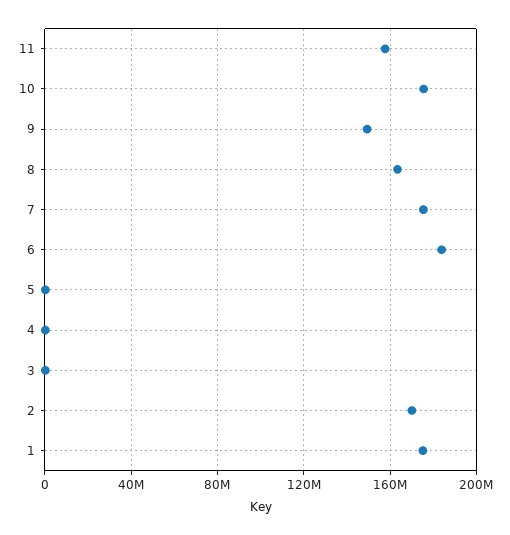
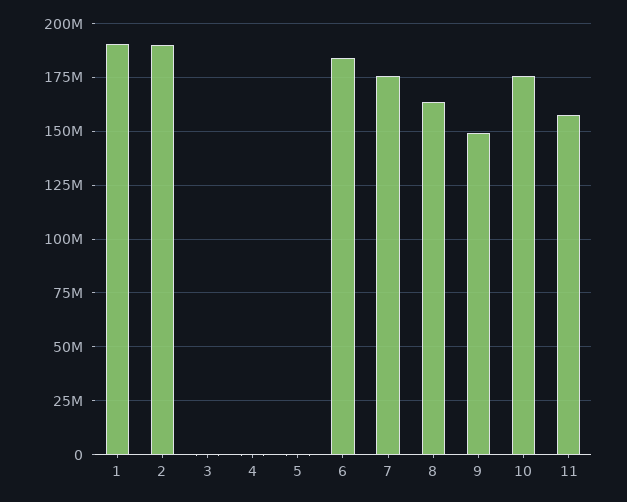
2: 170000000 -> 190000000
1: 175000000 -> 190000000

